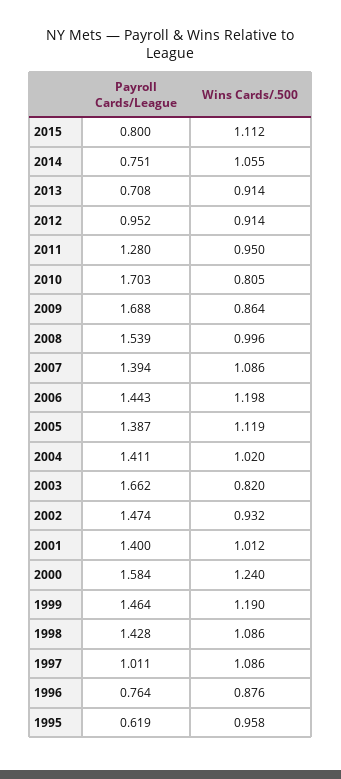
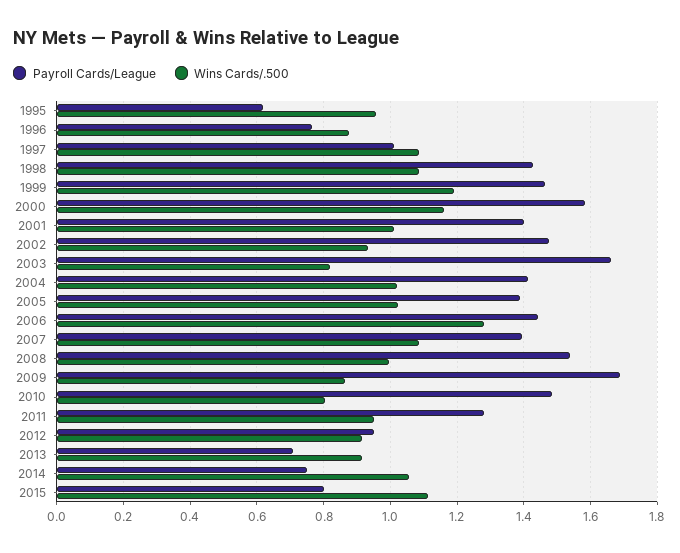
Payroll Cards/League, 2010: 1.703 -> 1.48
Wins Cards/.500, 2006: 1.198 -> 1.28
Wins Cards/.500, 2005: 1.119 -> 1.02
Wins Cards/.500, 2000: 1.24 -> 1.16

